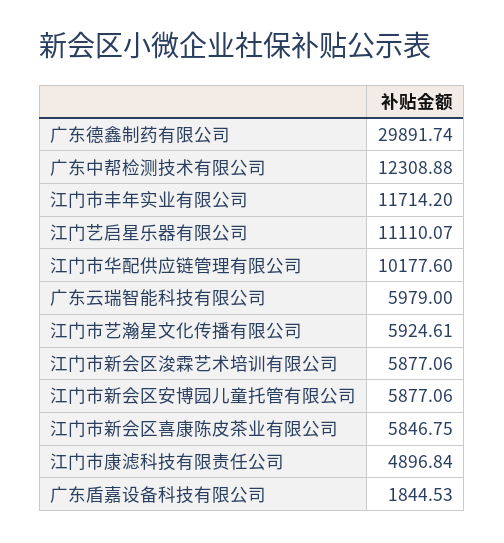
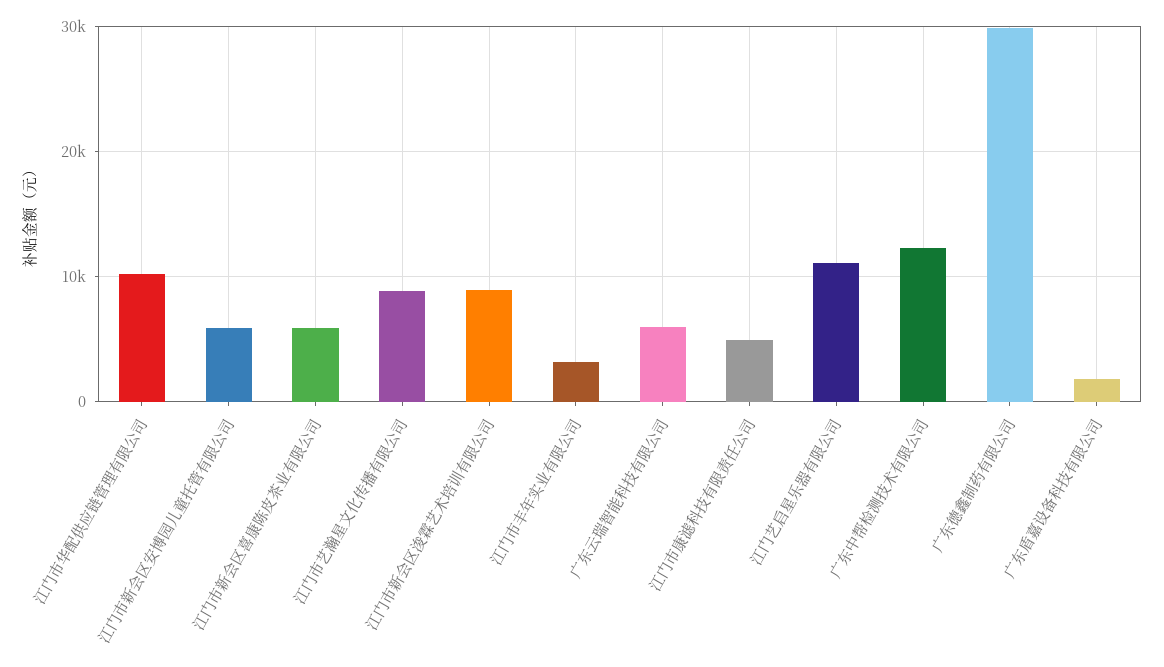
江门市丰年实业有限公司: 11714.2 -> 3000
江门市艺瀚星文化传播有限公司: 5924.61 -> 9000
江门市新会区浚霖艺术培训有限公司: 5877.06 -> 9000

